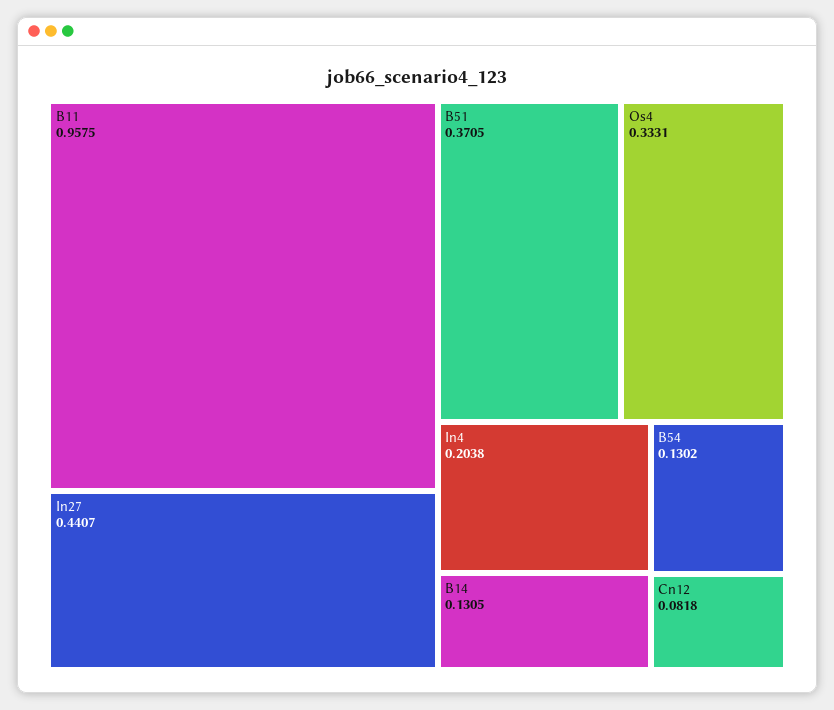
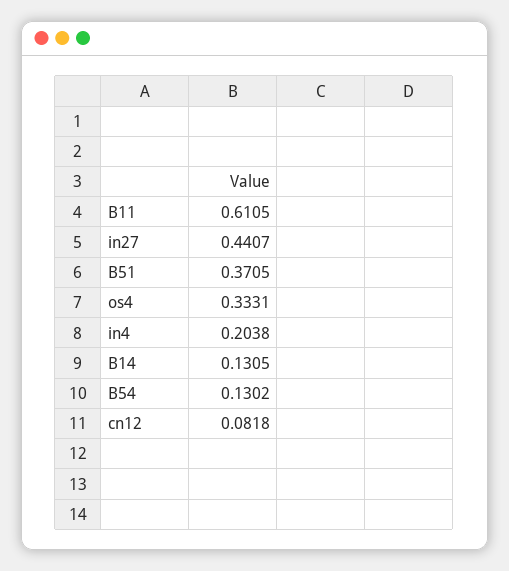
B11: 0.9575 -> 0.6105

